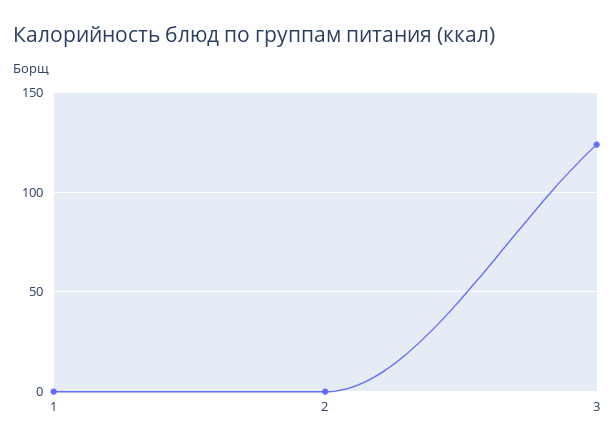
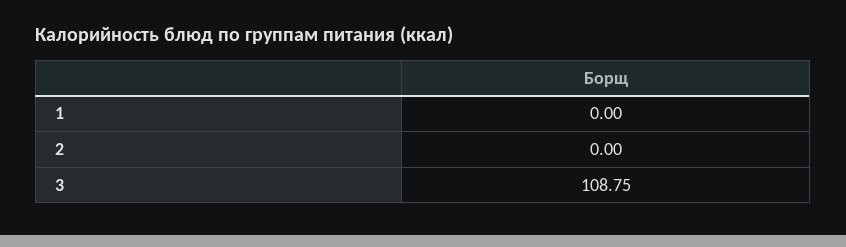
3: 125 -> 108.75

